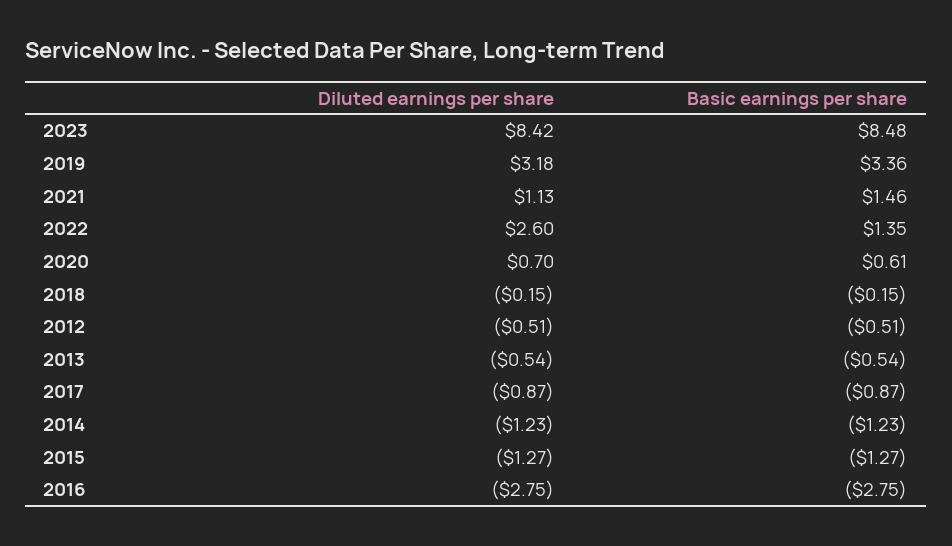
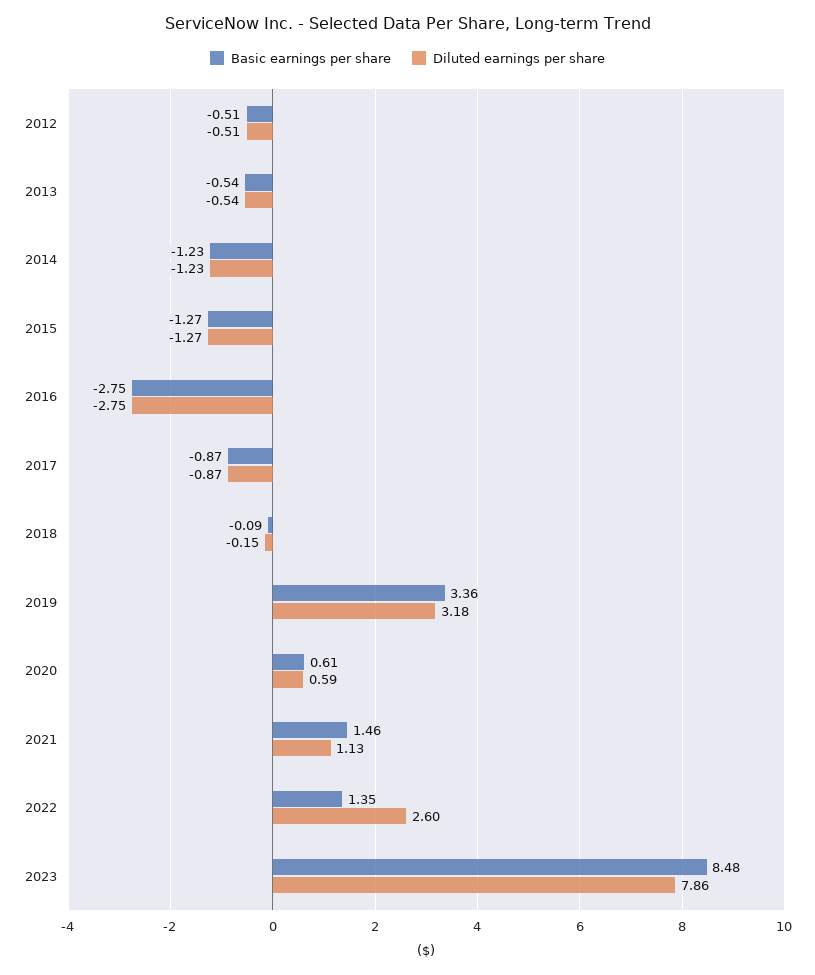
Diluted earnings per share, 2023: 8.42 -> 7.86
Diluted earnings per share, 2020: 0.7 -> 0.59
Basic earnings per share, 2018: -0.15 -> -0.09

